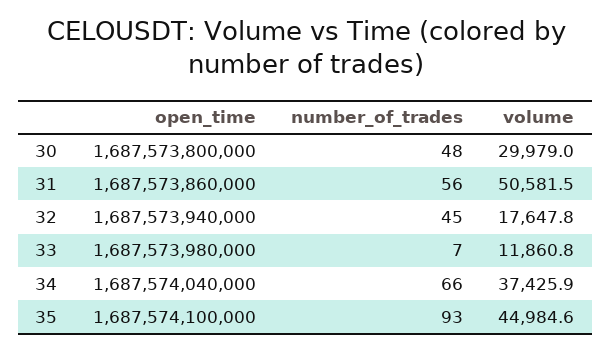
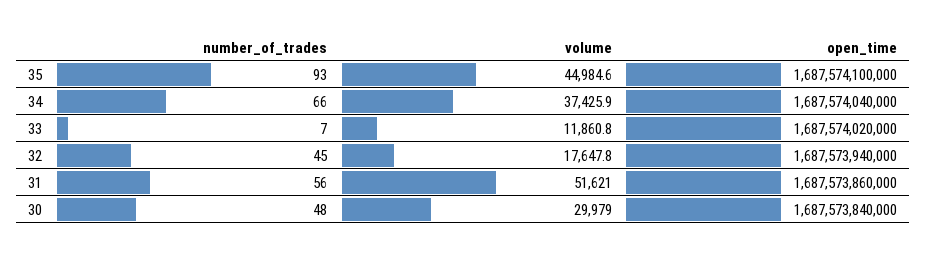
open_time, 30: 1687573800000 -> 1687573840000
volume, 31: 50581.5 -> 51621
open_time, 33: 1687573980000 -> 1687574020000

